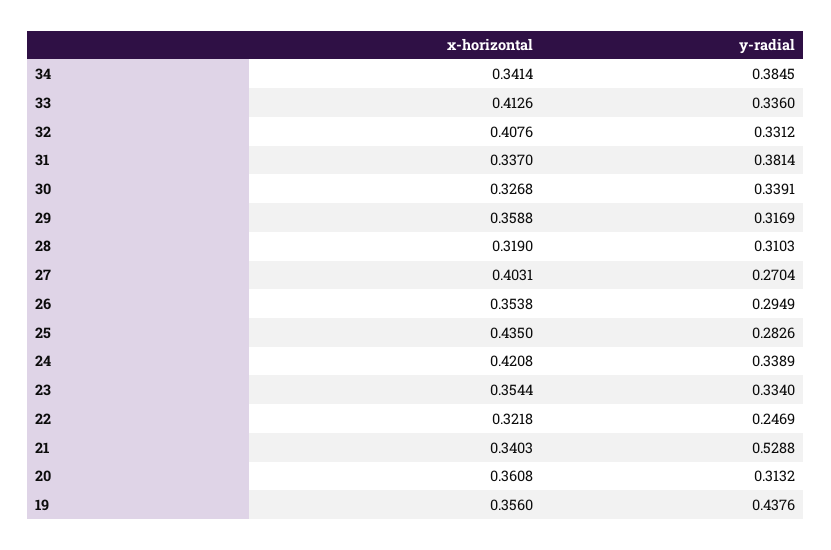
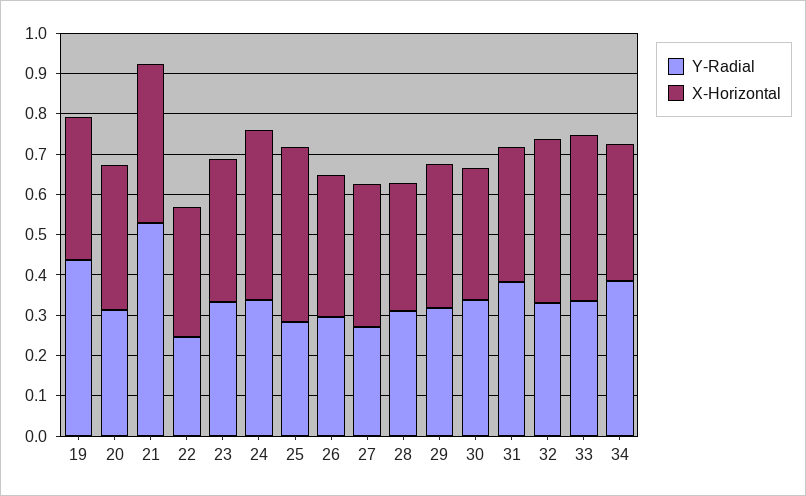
x-horizontal, 27: 0.4031 -> 0.36
x-horizontal, 21: 0.3403 -> 0.4

